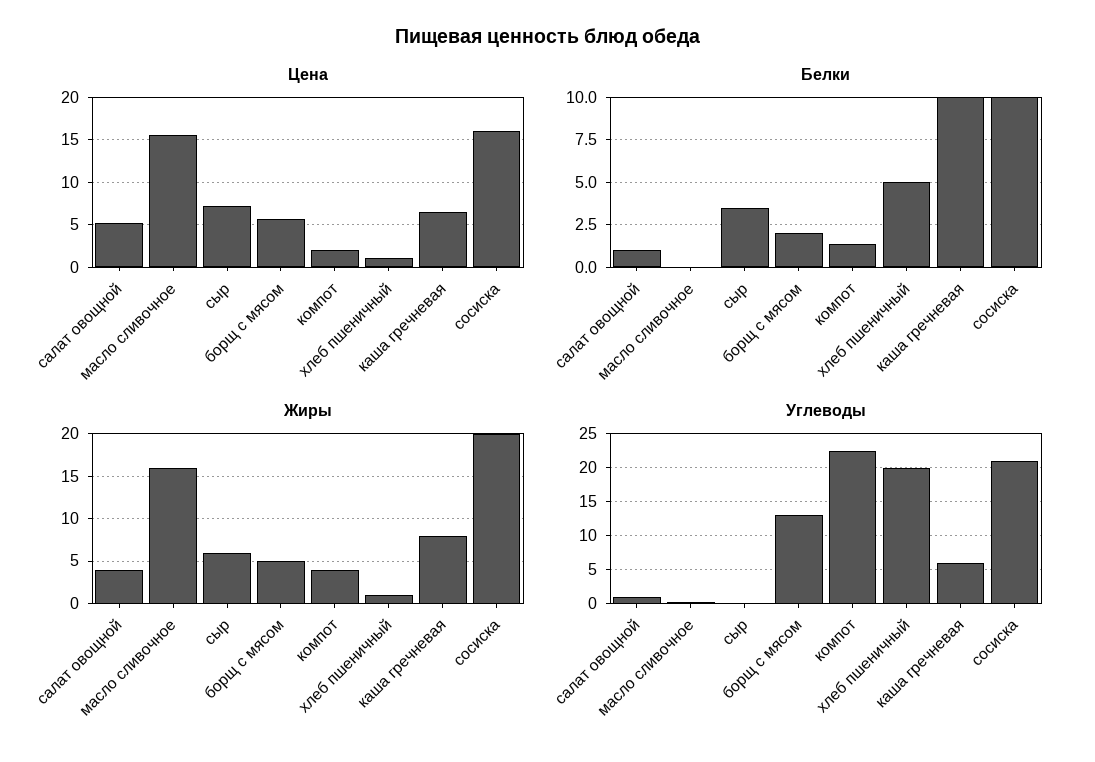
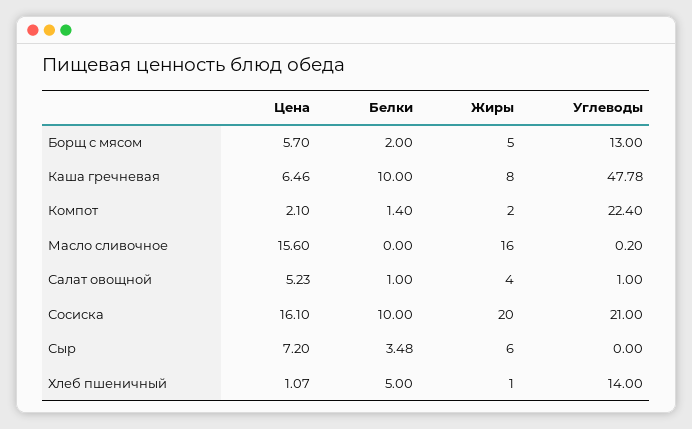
Жиры, компот: 4 -> 2
Углеводы, хлеб пшеничный: 20 -> 14
Углеводы, каша гречневая: 6 -> 47.78

